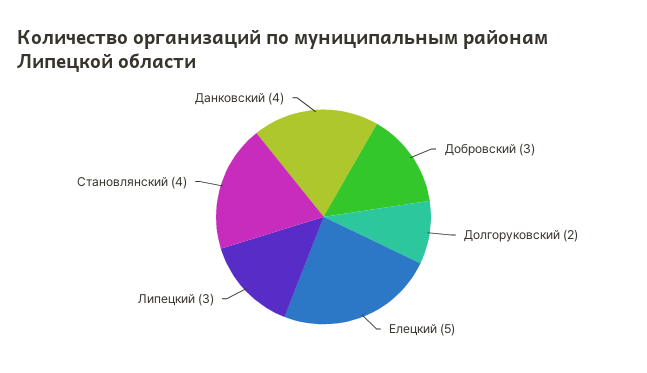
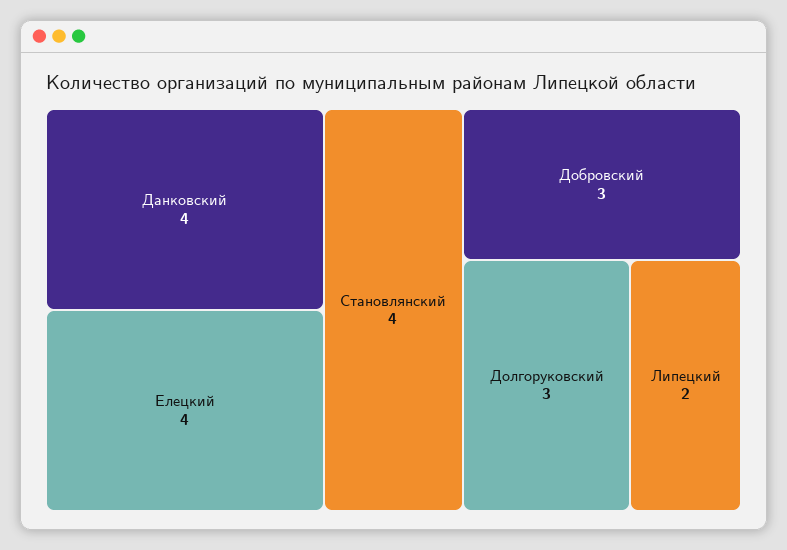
Долгоруковский: 2 -> 3
Елецкий: 5 -> 4
Липецкий: 3 -> 2

